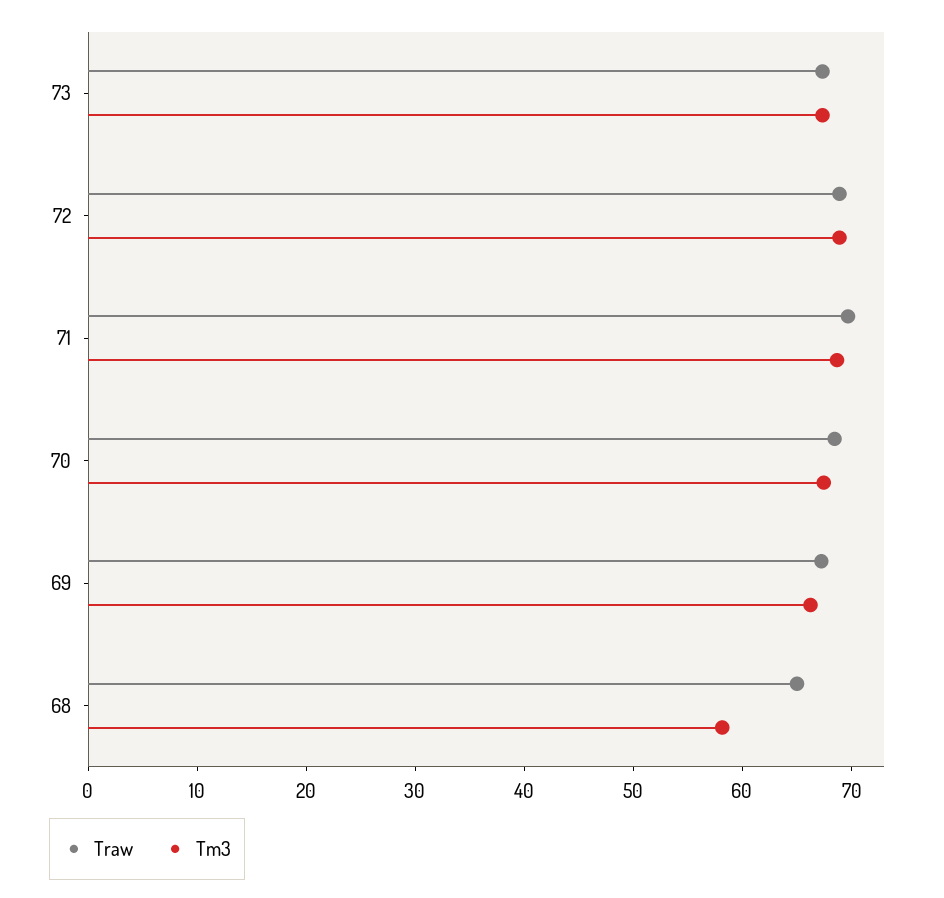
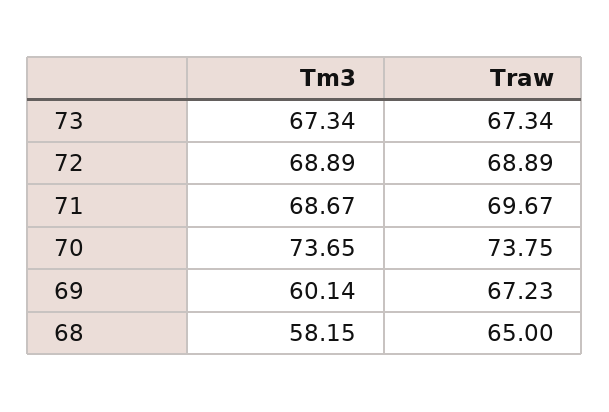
Traw, 70: 68 -> 73.75
Tm3, 70: 68 -> 73.65
Tm3, 69: 66 -> 60.14

